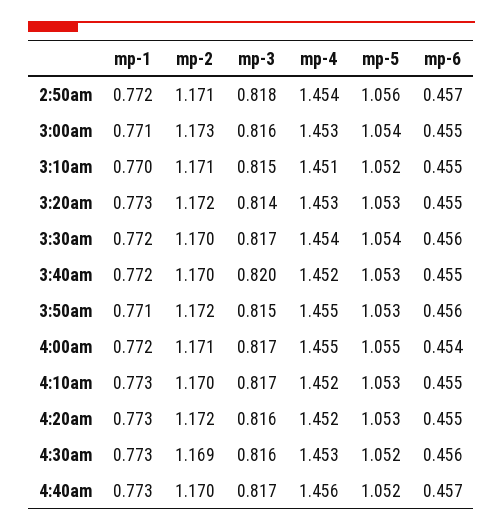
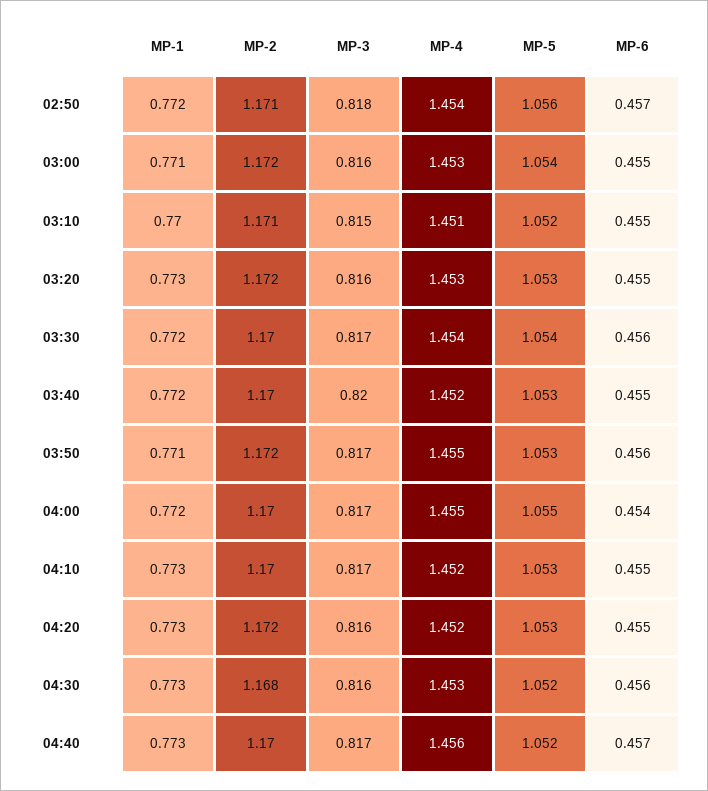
mp-2, 3:00am: 1.173 -> 1.172
mp-3, 3:20am: 0.814 -> 0.816
mp-3, 3:50am: 0.815 -> 0.817
mp-2, 4:00am: 1.171 -> 1.17
mp-2, 4:30am: 1.169 -> 1.168

